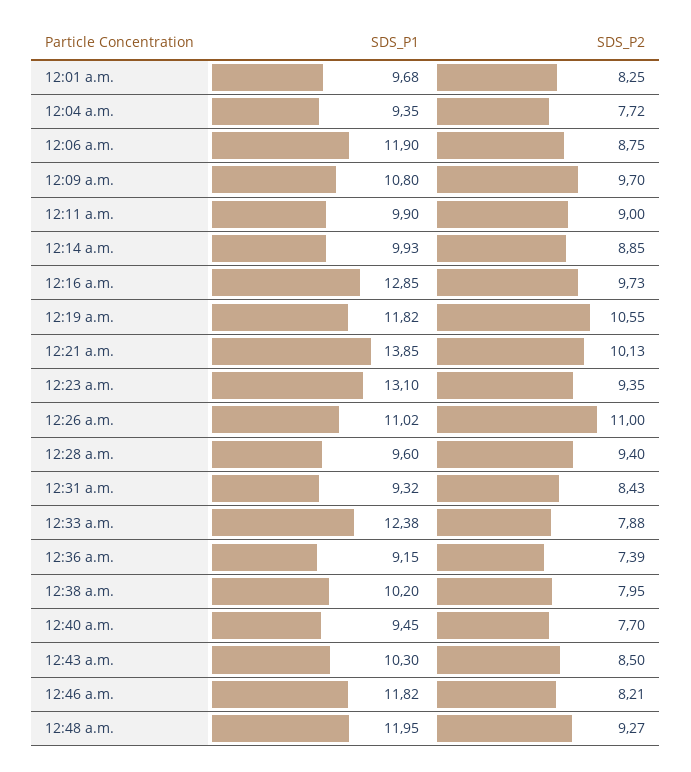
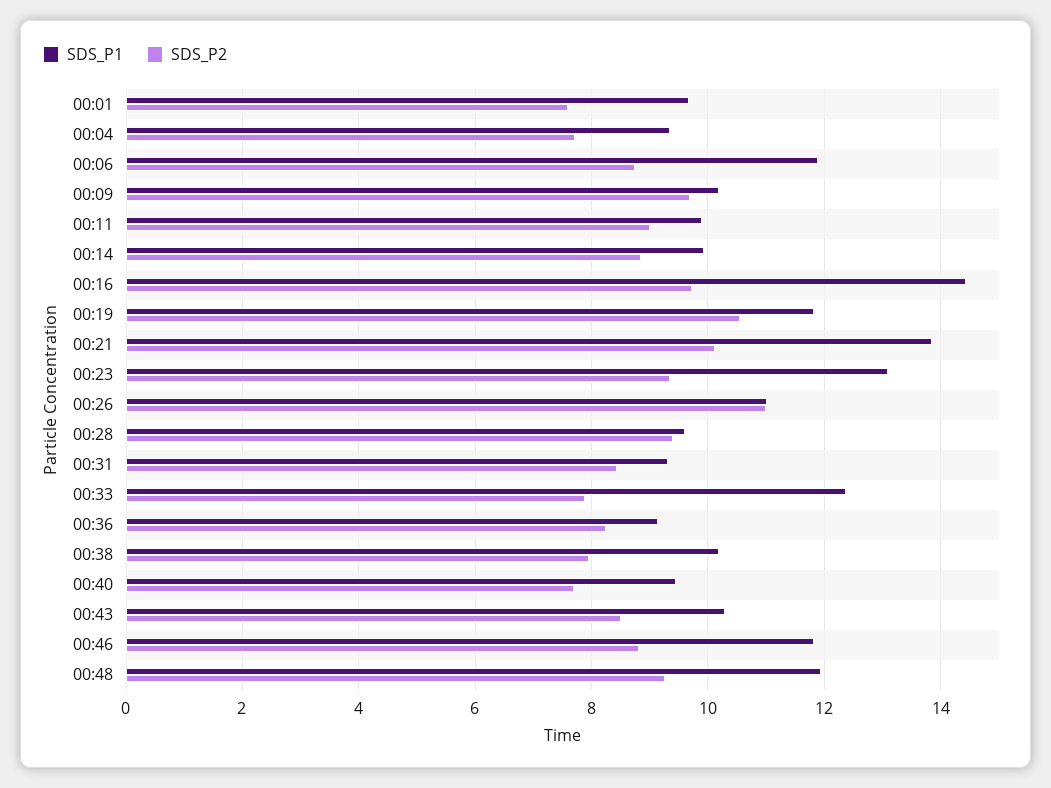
SDS_P2, 12:01 a.m.: 8.25 -> 7.6
SDS_P1, 12:09 a.m.: 10.8 -> 10.2
SDS_P1, 12:16 a.m.: 12.85 -> 14.4
SDS_P2, 12:36 a.m.: 7.39 -> 8.2
SDS_P2, 12:46 a.m.: 8.21 -> 8.8

